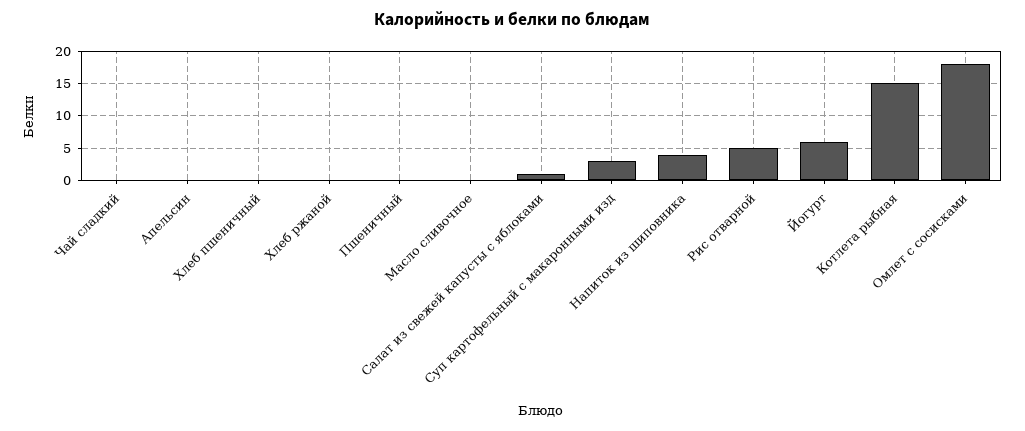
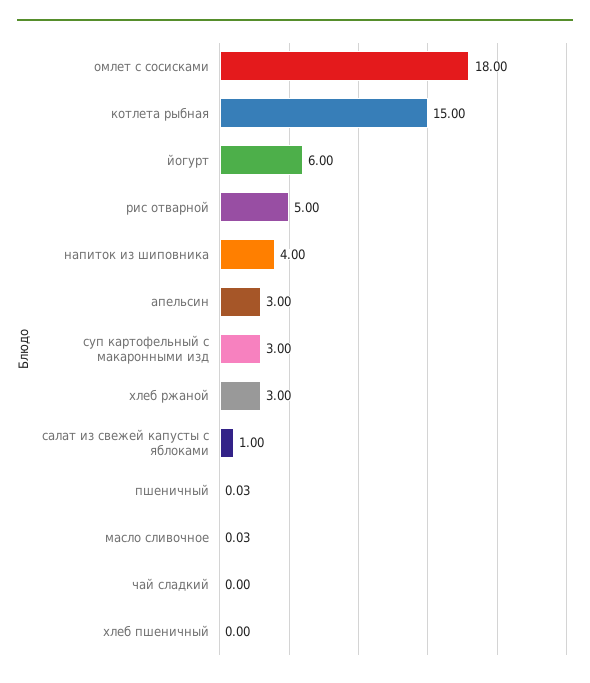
Апельсин: 0 -> 3
Хлеб ржаной: 0 -> 3

